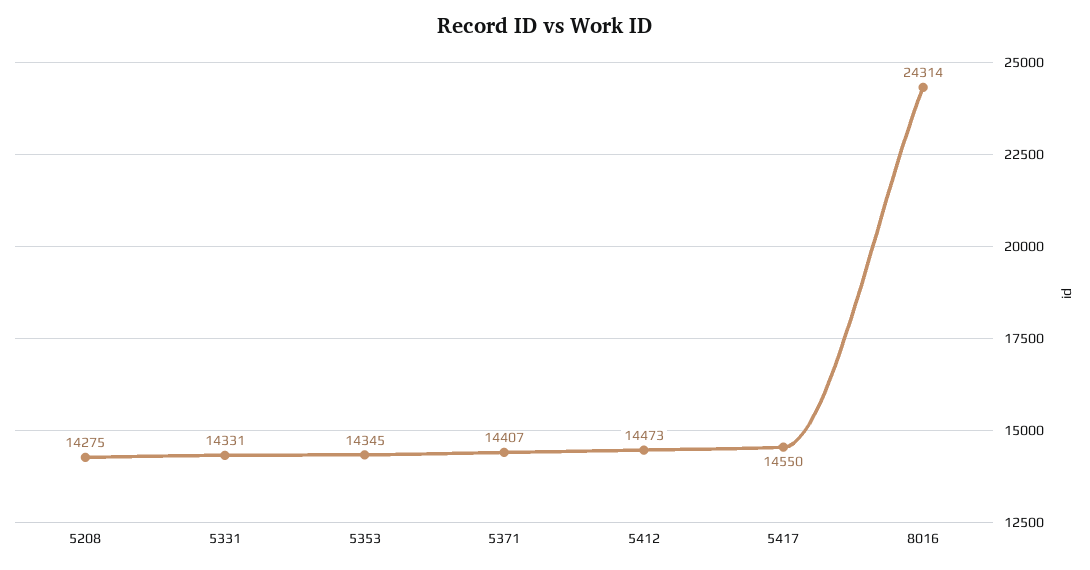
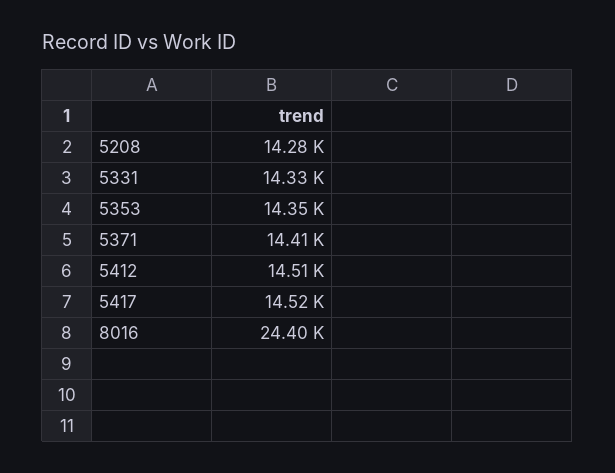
5412: 14473 -> 14510
5417: 14550 -> 14520
8016: 24314 -> 24400

